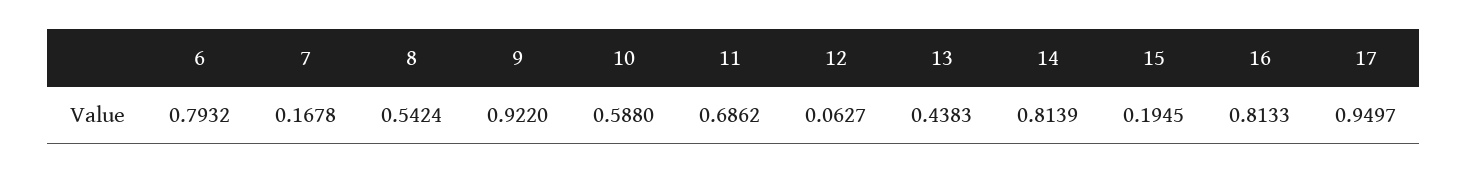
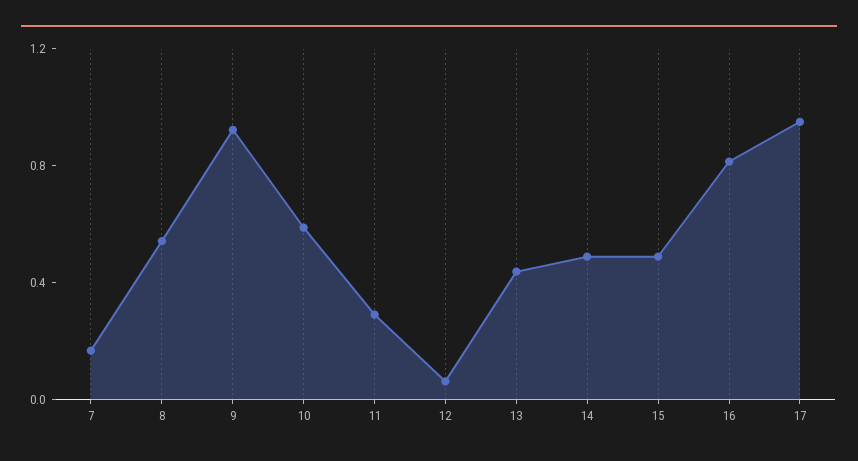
6: 0.7932 -> none
11: 0.6862 -> 0.3
14: 0.8139 -> 0.5
15: 0.1945 -> 0.5

